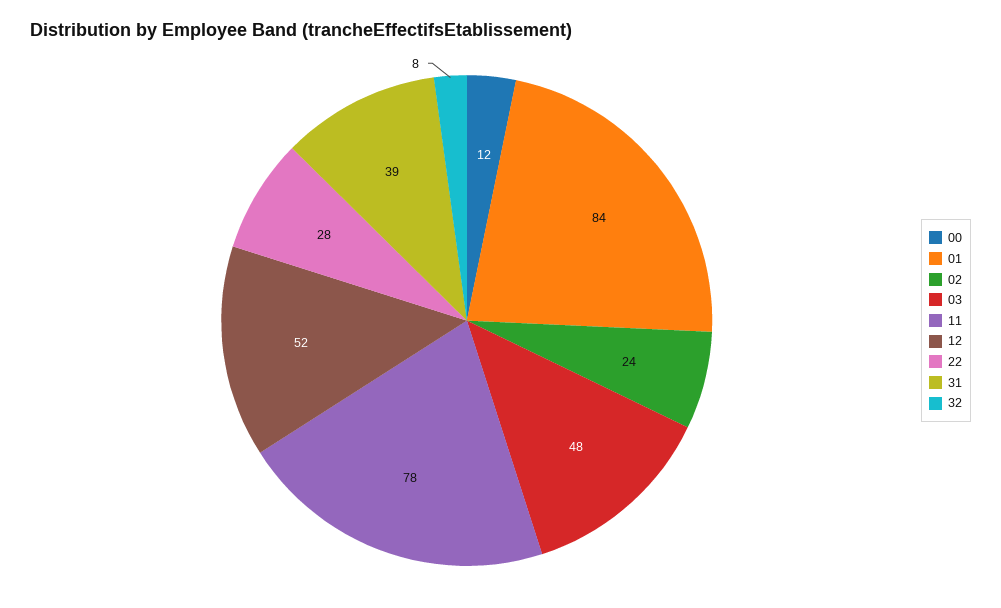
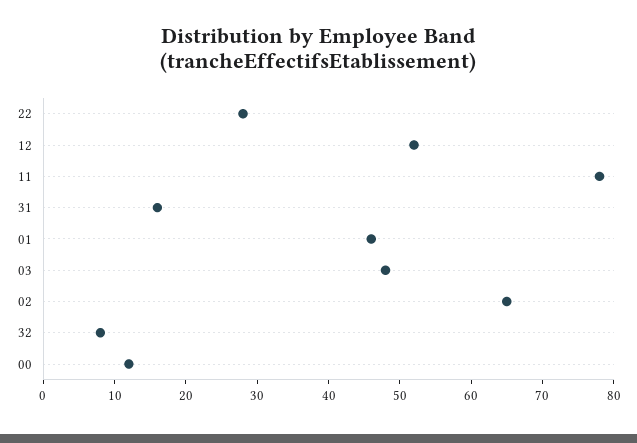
01: 84 -> 45
02: 24 -> 65
31: 39 -> 15

